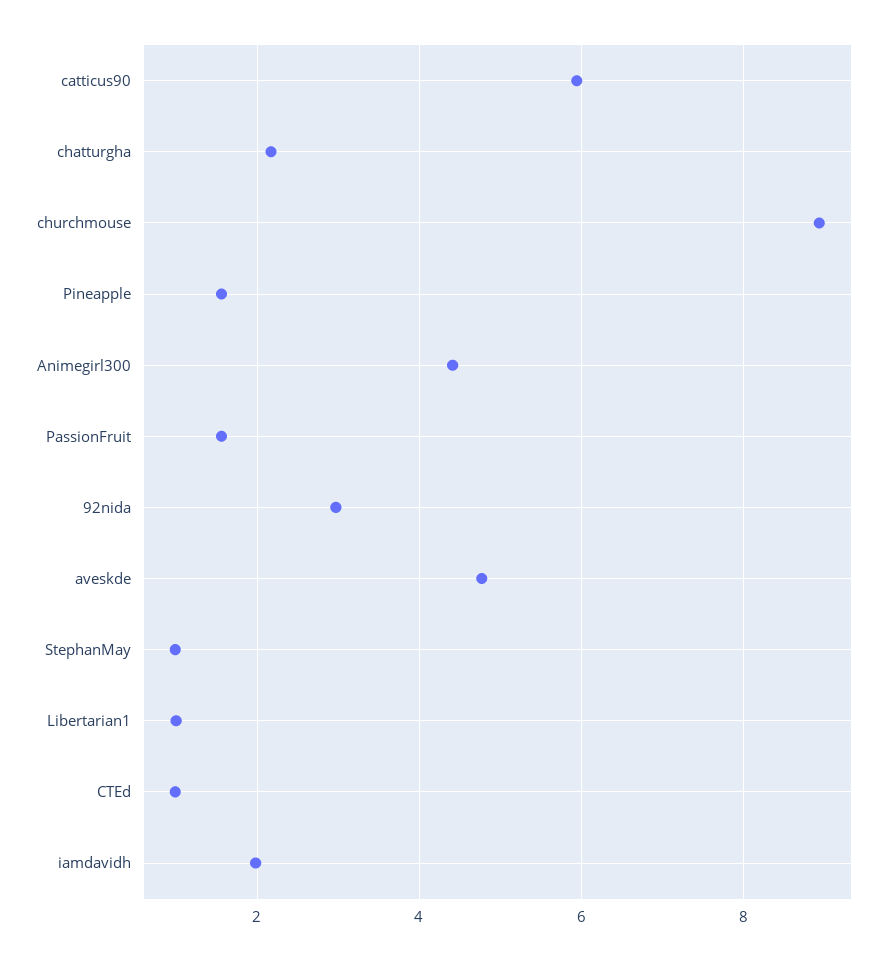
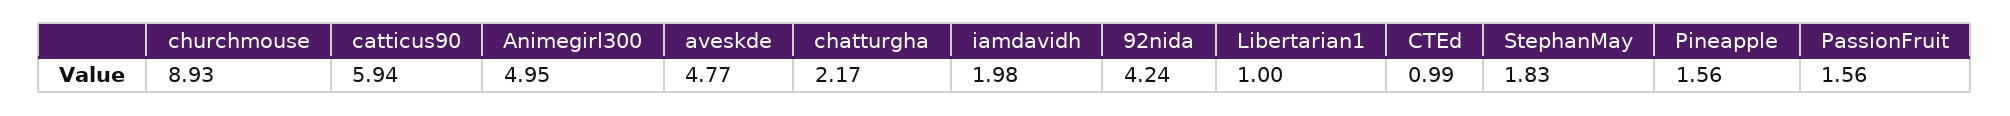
Animegirl300: 4.4 -> 4.95
92nida: 3 -> 4.24
StephanMay: 1 -> 1.83

